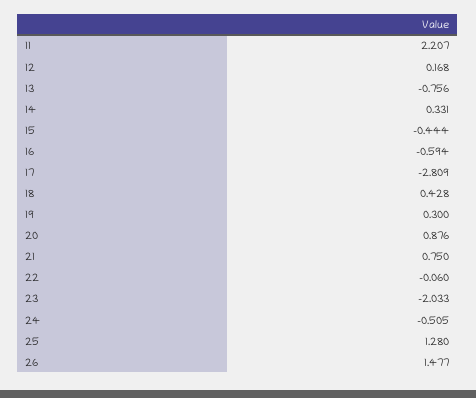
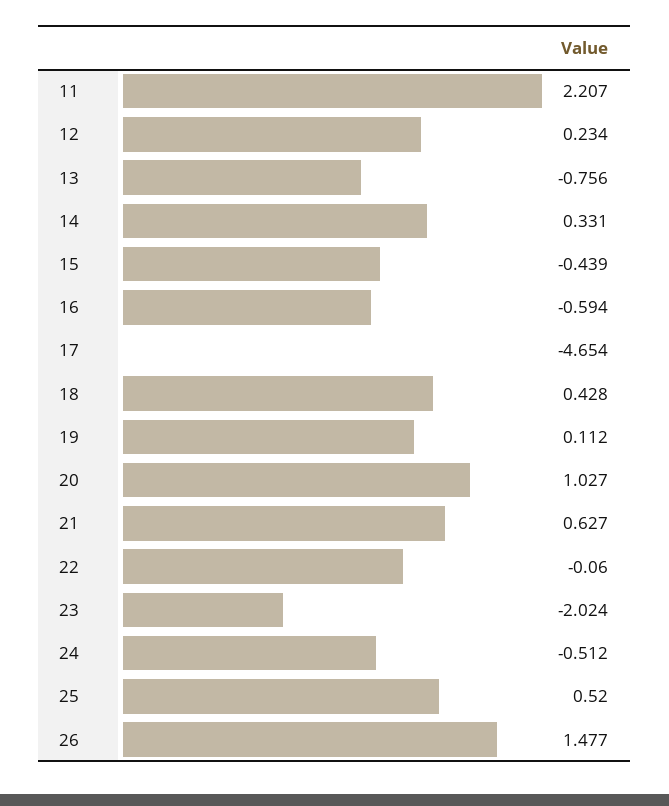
12: 0.168 -> 0.234
15: -0.444 -> -0.439
17: -2.809 -> -4.654
19: 0.3 -> 0.112
20: 0.876 -> 1.027
21: 0.75 -> 0.627
23: -2.033 -> -2.024
24: -0.505 -> -0.512
25: 1.28 -> 0.52

